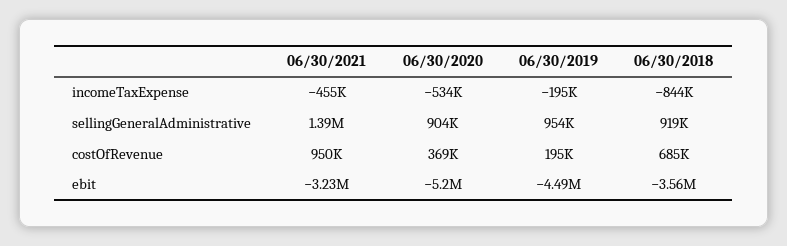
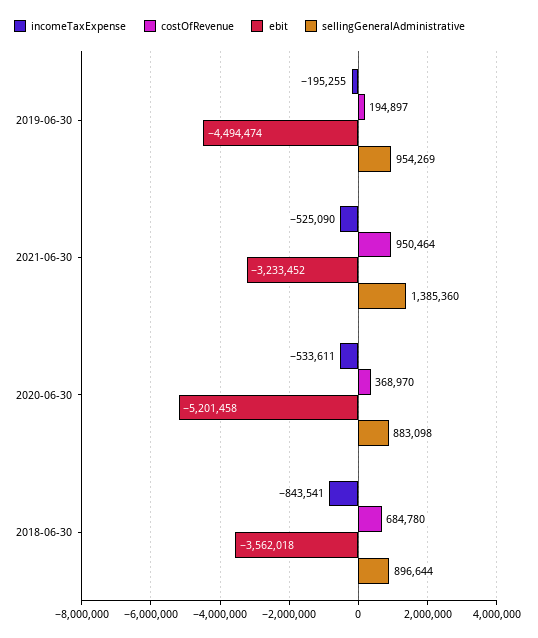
incomeTaxExpense, 06/30/2021: -455000 -> -525090
sellingGeneralAdministrative, 06/30/2020: 904000 -> 883098
sellingGeneralAdministrative, 06/30/2018: 919000 -> 896644

